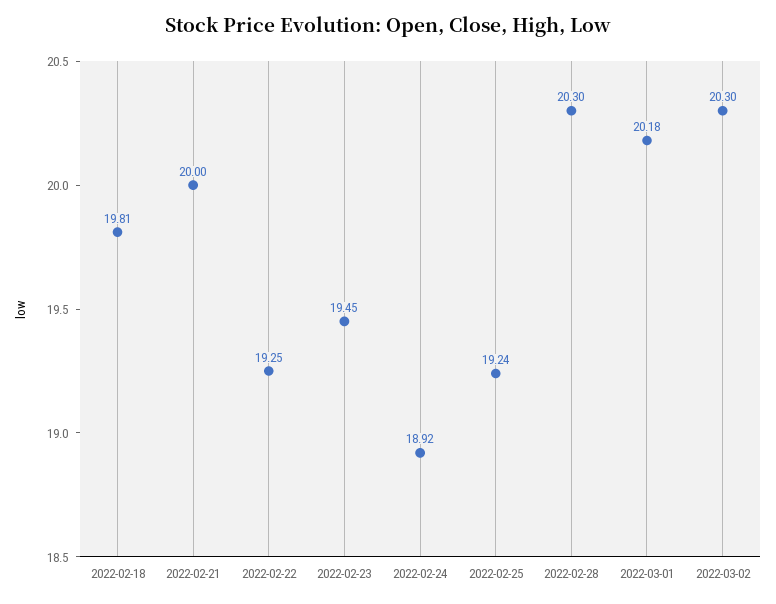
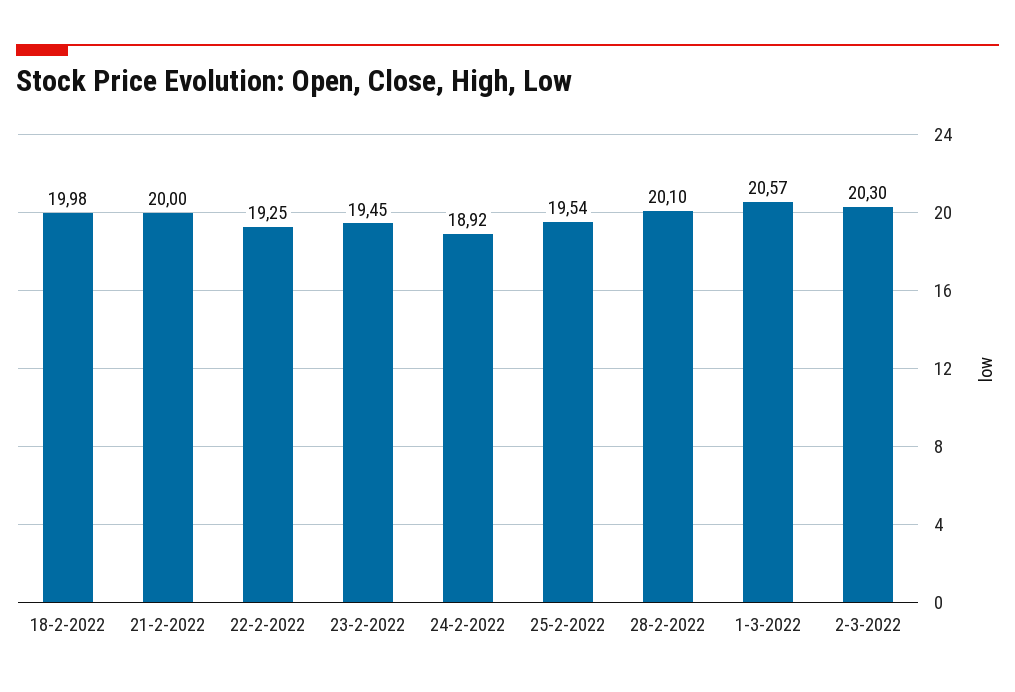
2022-02-18: 19.81 -> 19.98
2022-02-25: 19.24 -> 19.54
2022-02-28: 20.3 -> 20.1
2022-03-01: 20.18 -> 20.57

